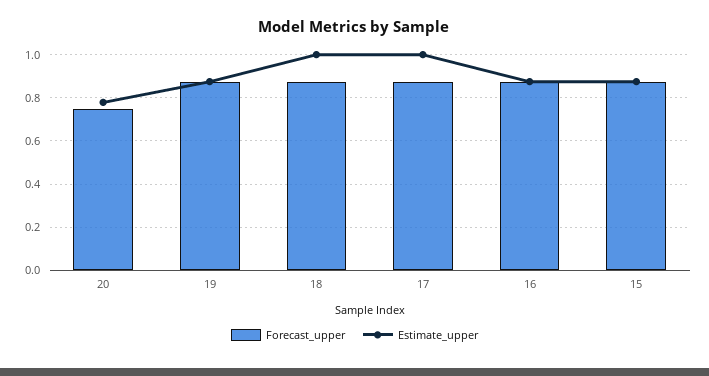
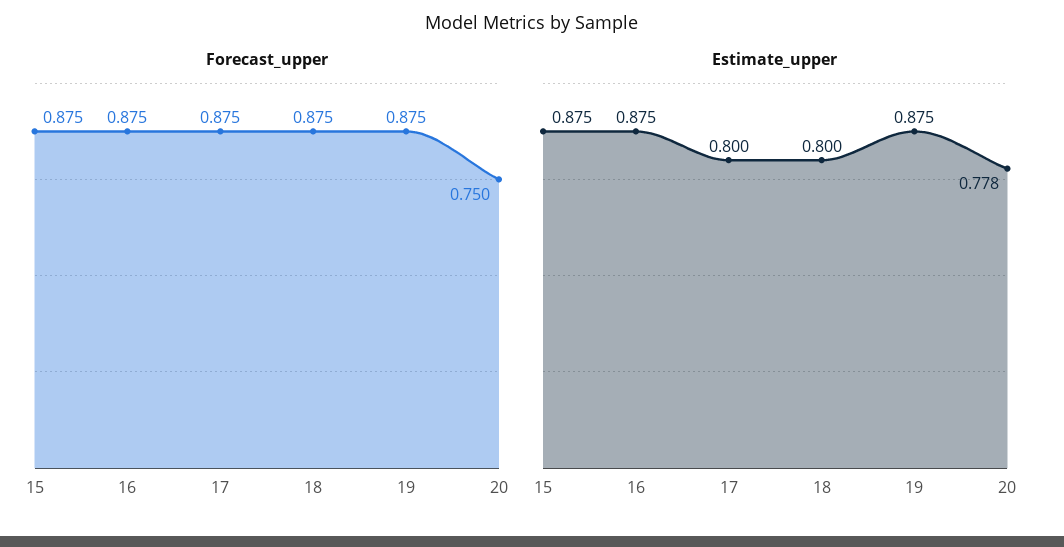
Estimate_upper, 18: 1 -> 0.8
Estimate_upper, 17: 1 -> 0.8

